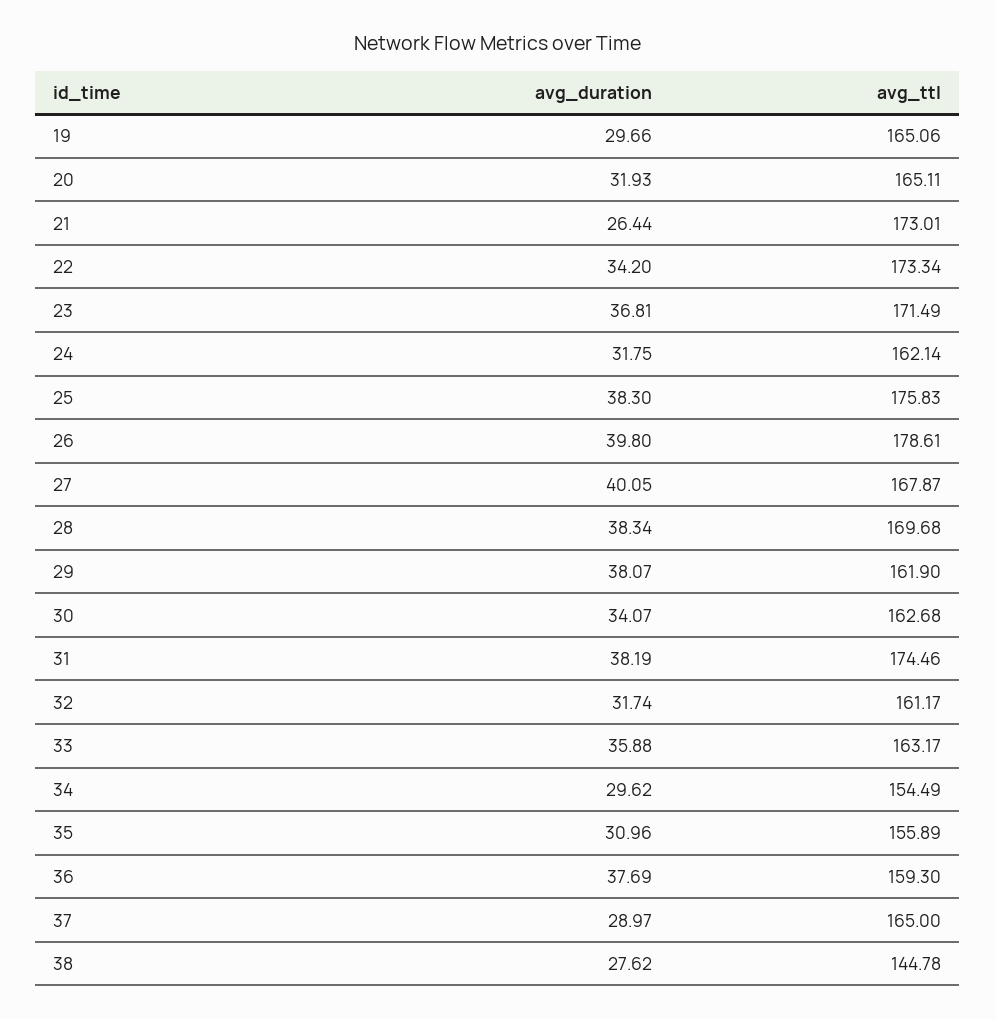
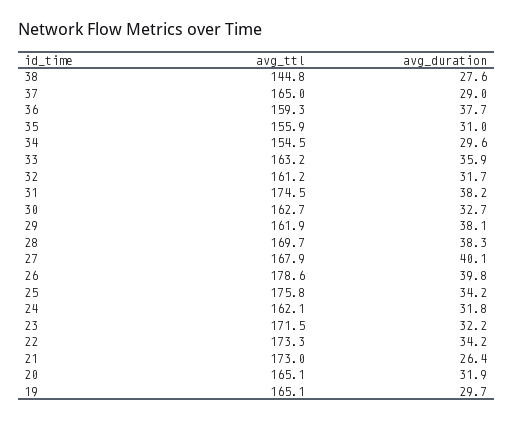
avg_duration, 23: 36.81 -> 32.2
avg_duration, 25: 38.3 -> 34.2
avg_duration, 30: 34.07 -> 32.7

